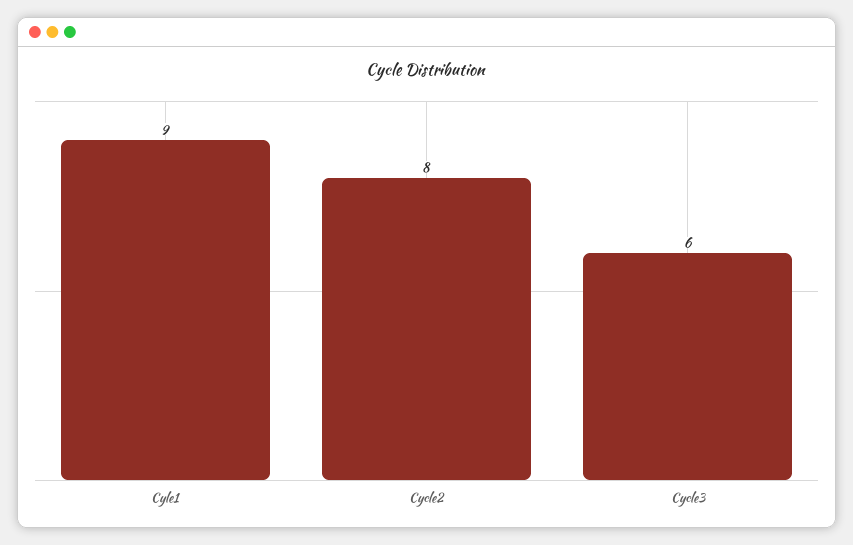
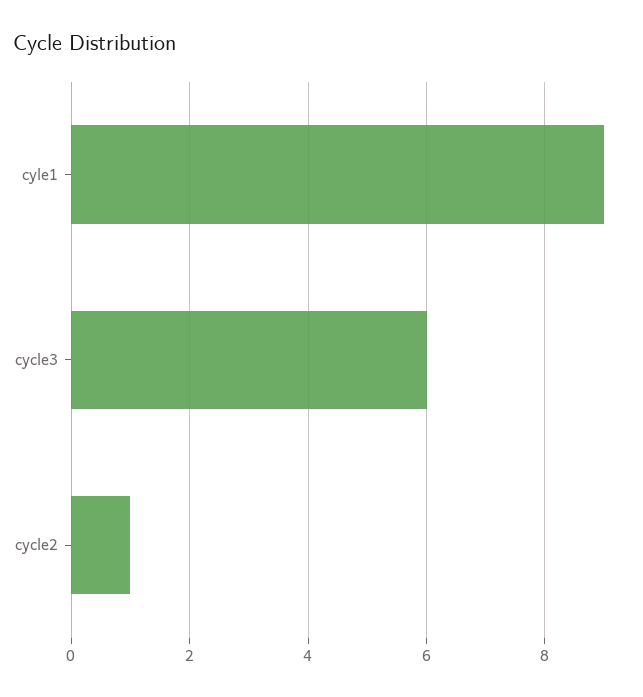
Cycle2: 8 -> 1

